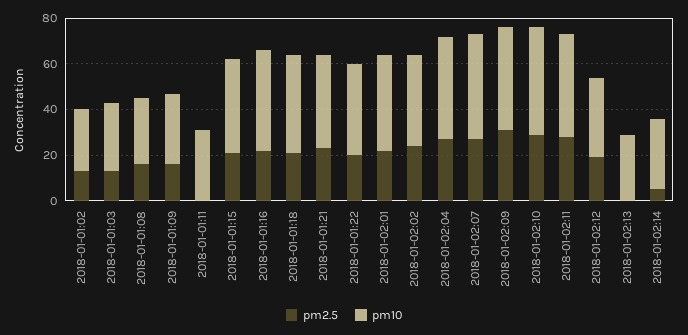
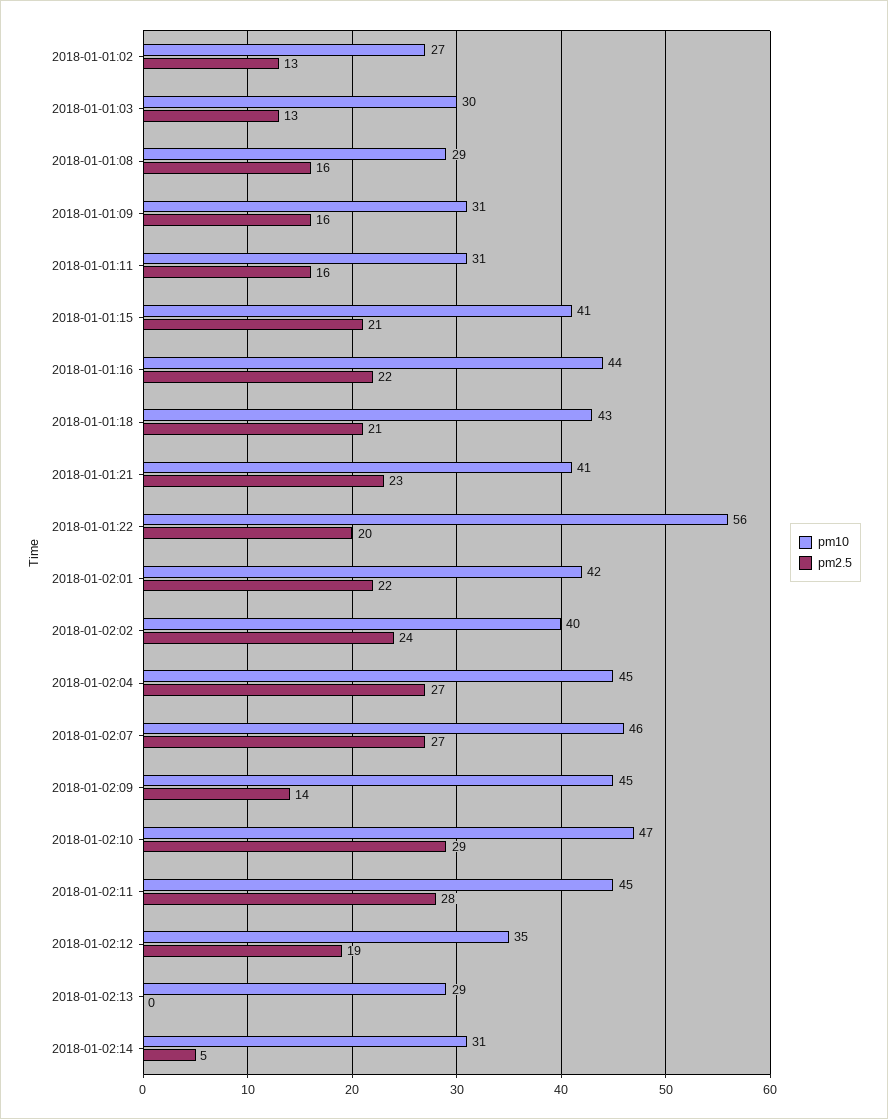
pm2.5, 2018-01-01:11: 0 -> 16
pm10, 2018-01-01:22: 40 -> 56
pm2.5, 2018-01-02:09: 30 -> 14

